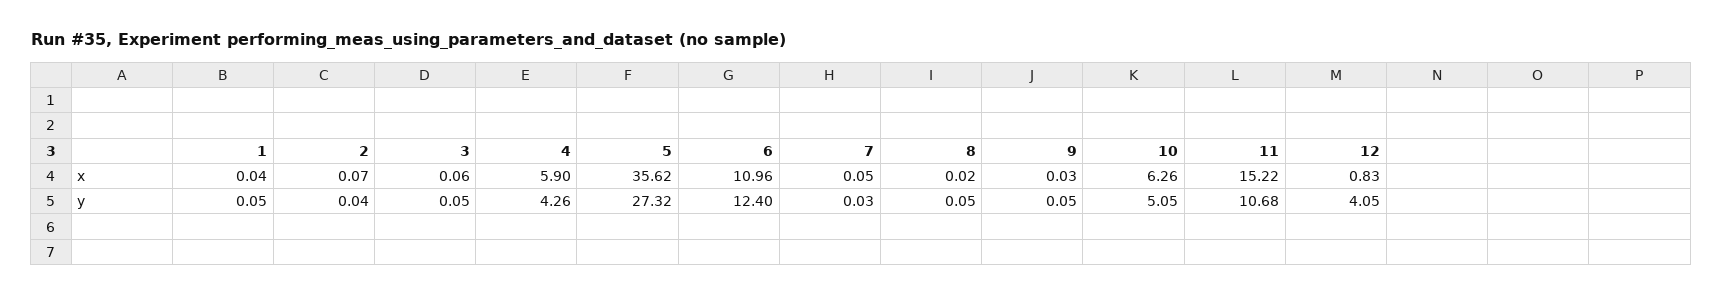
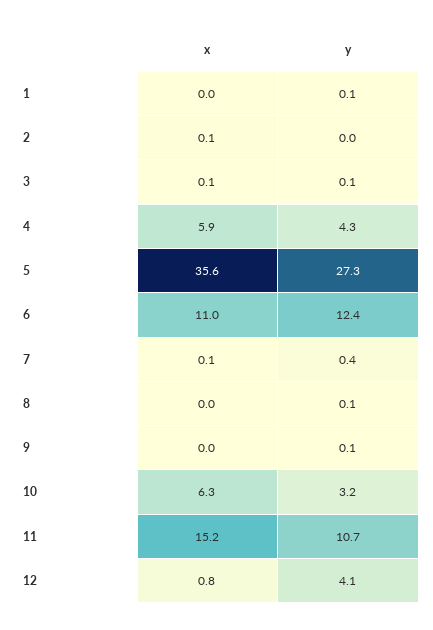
7, y: 0.03 -> 0.4
10, y: 5.05 -> 3.2

